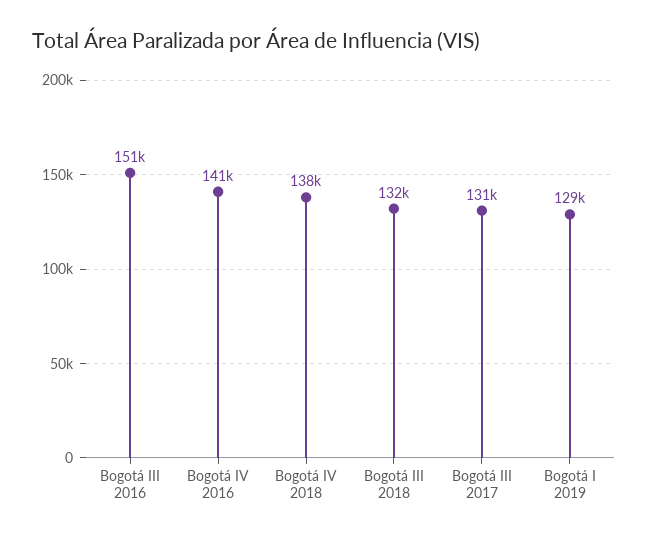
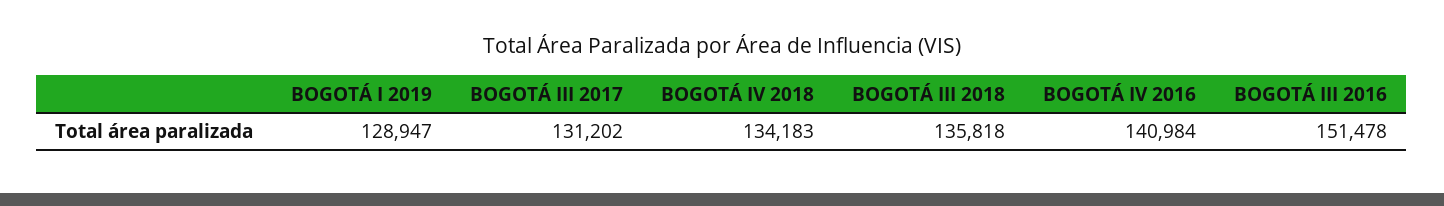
Bogotá IV 2018: 138000 -> 134183
Bogotá III 2018: 132000 -> 135818

